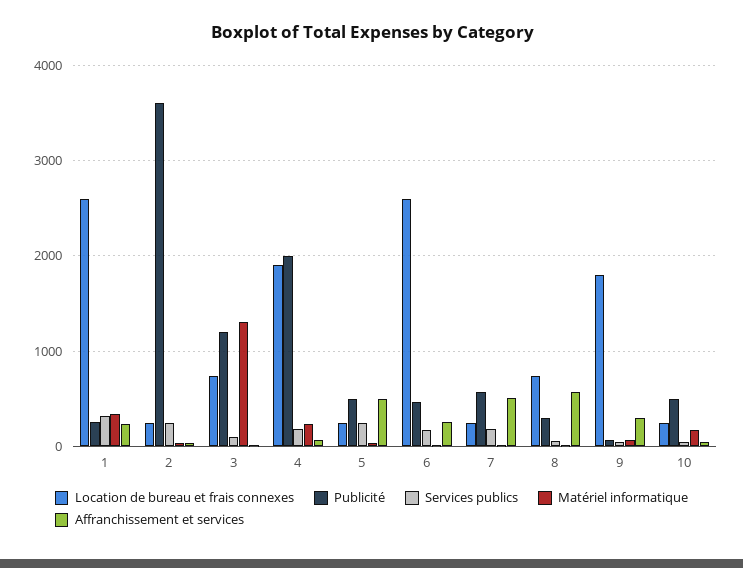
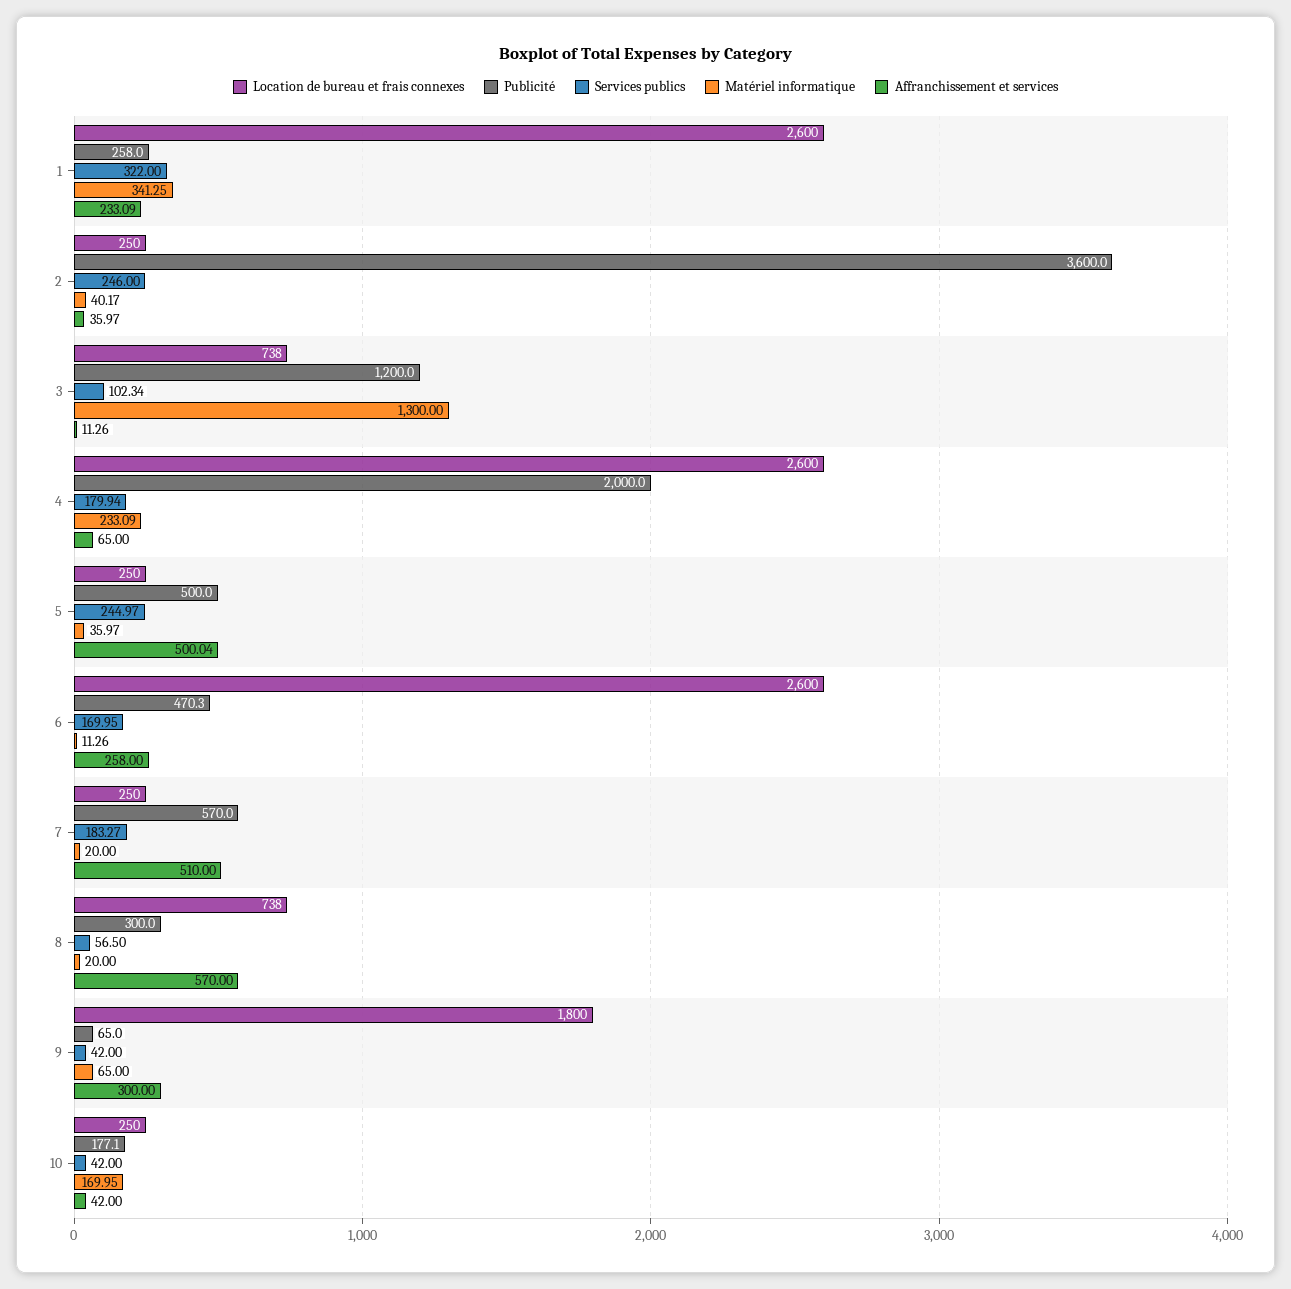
Location de bureau et frais connexes, 4: 1900 -> 2600
Publicité, 10: 500 -> 177.1

